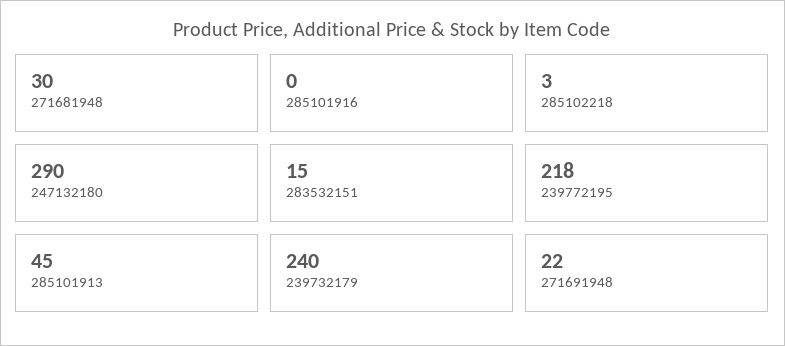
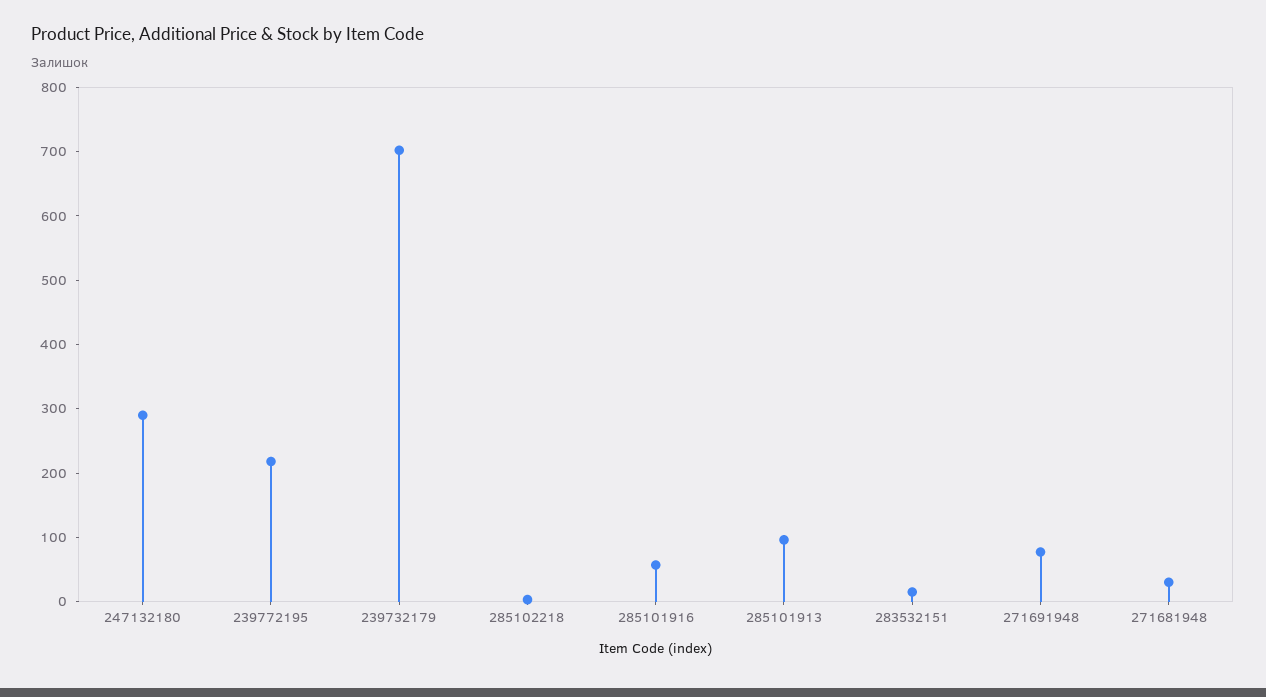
285101916: 0 -> 60
285101913: 45 -> 100
239732179: 240 -> 700
271691948: 22 -> 80

